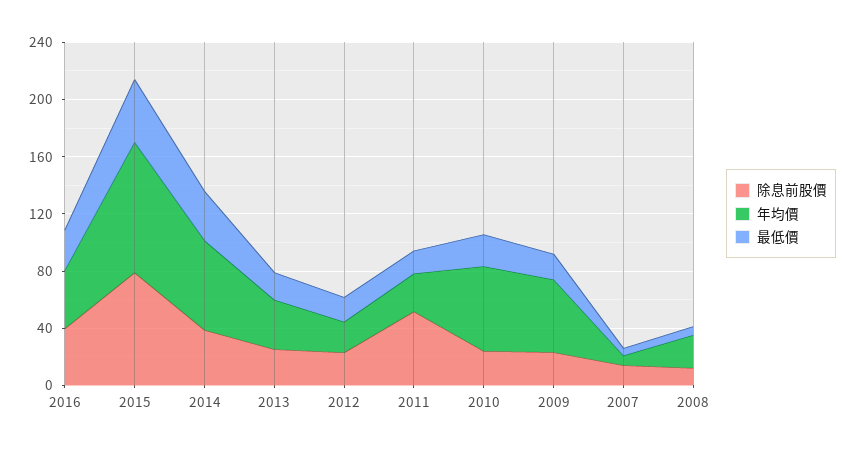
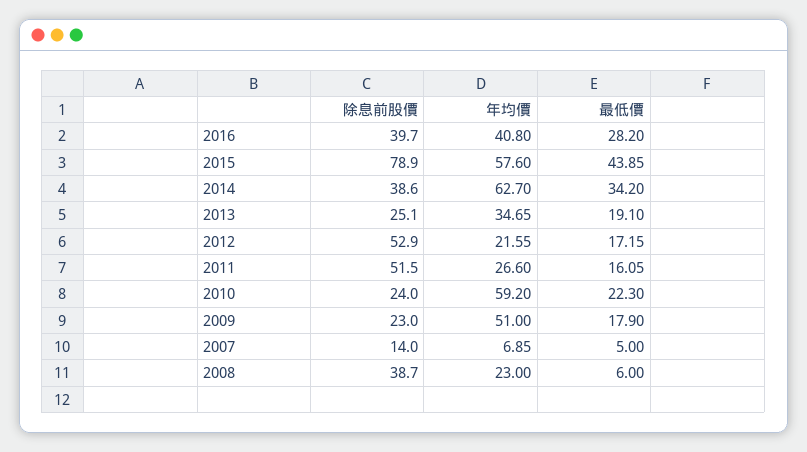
年均價, 2015: 90 -> 57.6
除息前股價, 2012: 20 -> 52.9
除息前股價, 2008: 10 -> 38.7

